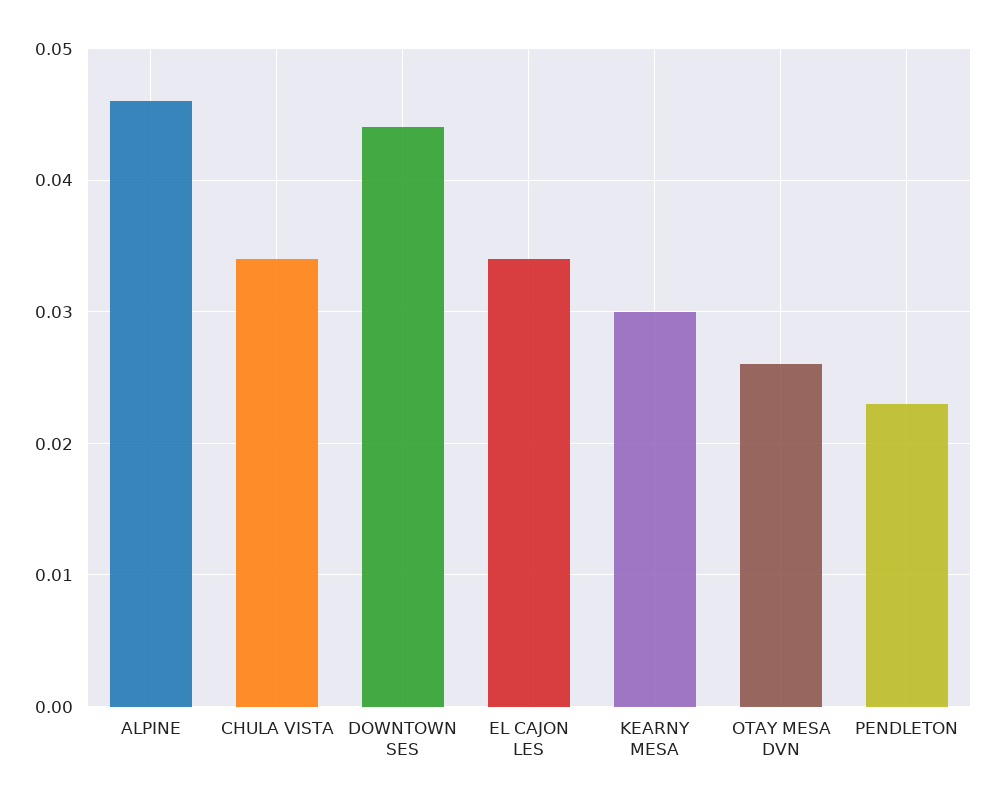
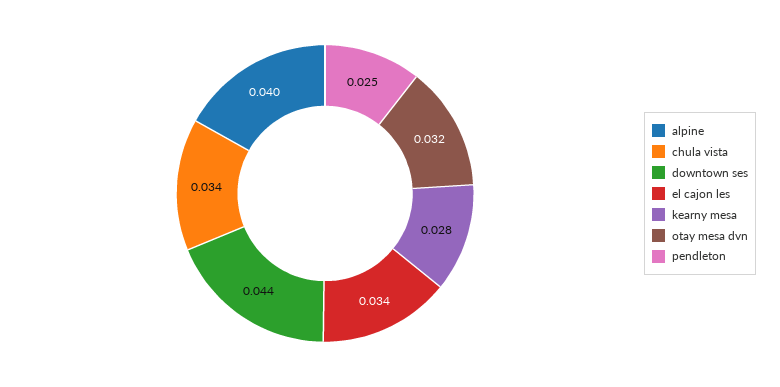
ALPINE: 0.046 -> 0.04
KEARNY MESA: 0.03 -> 0.028
OTAY MESA DVN: 0.026 -> 0.032
PENDLETON: 0.023 -> 0.025

